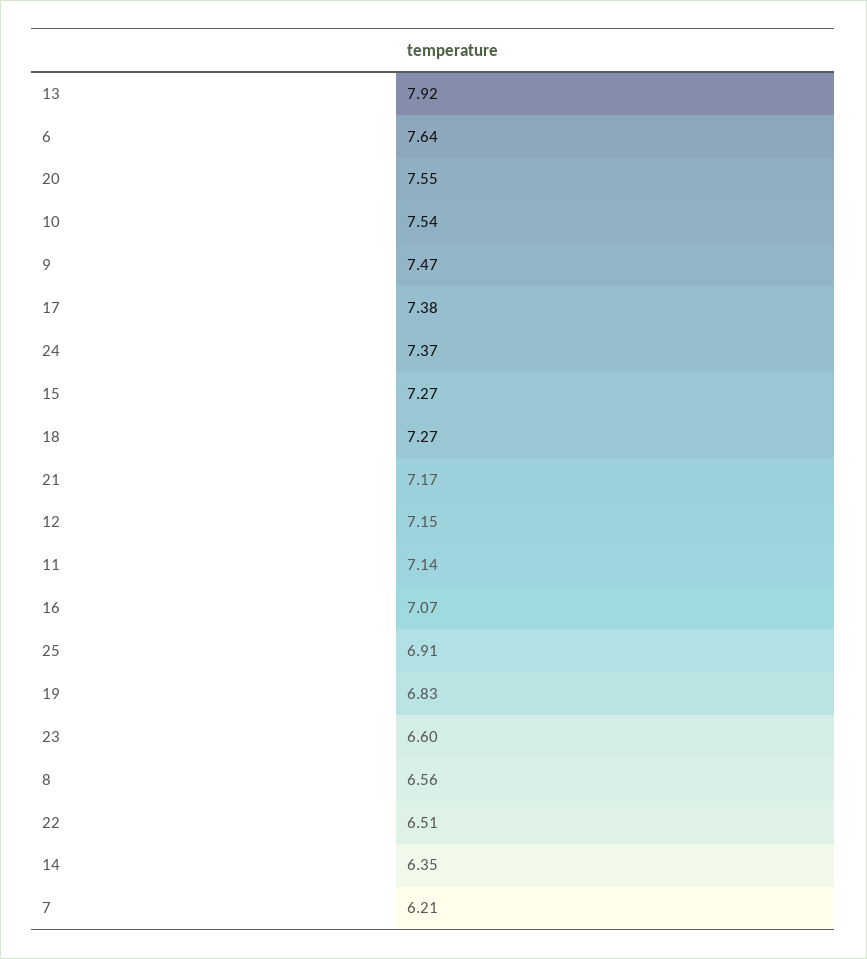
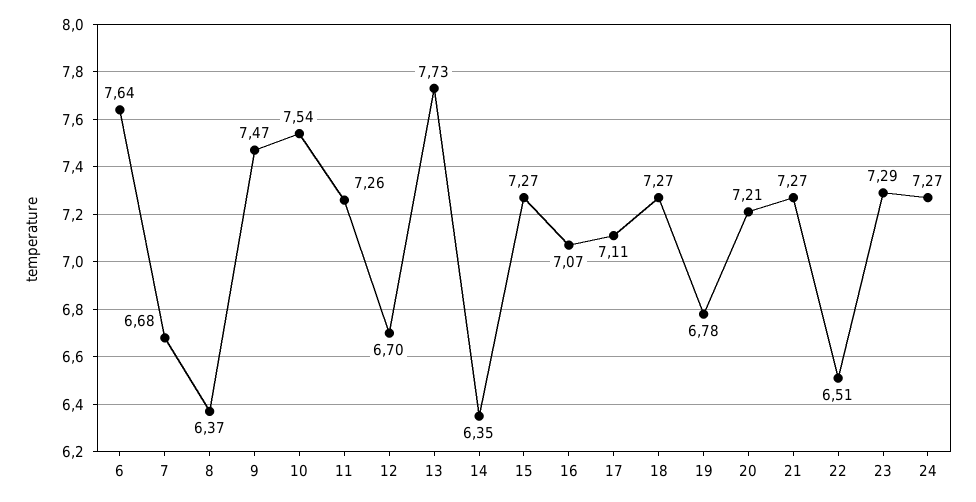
13: 7.92 -> 7.73
20: 7.55 -> 7.21
17: 7.38 -> 7.11
24: 7.37 -> 7.27
21: 7.17 -> 7.27
12: 7.15 -> 6.7
11: 7.14 -> 7.26
25: 6.91 -> none
19: 6.83 -> 6.78
23: 6.6 -> 7.29
8: 6.56 -> 6.37
7: 6.21 -> 6.68

